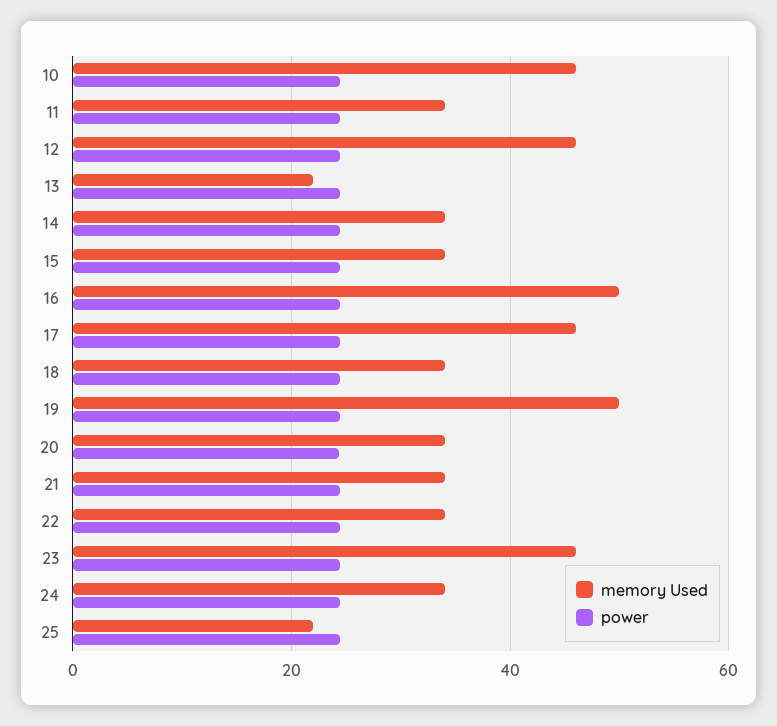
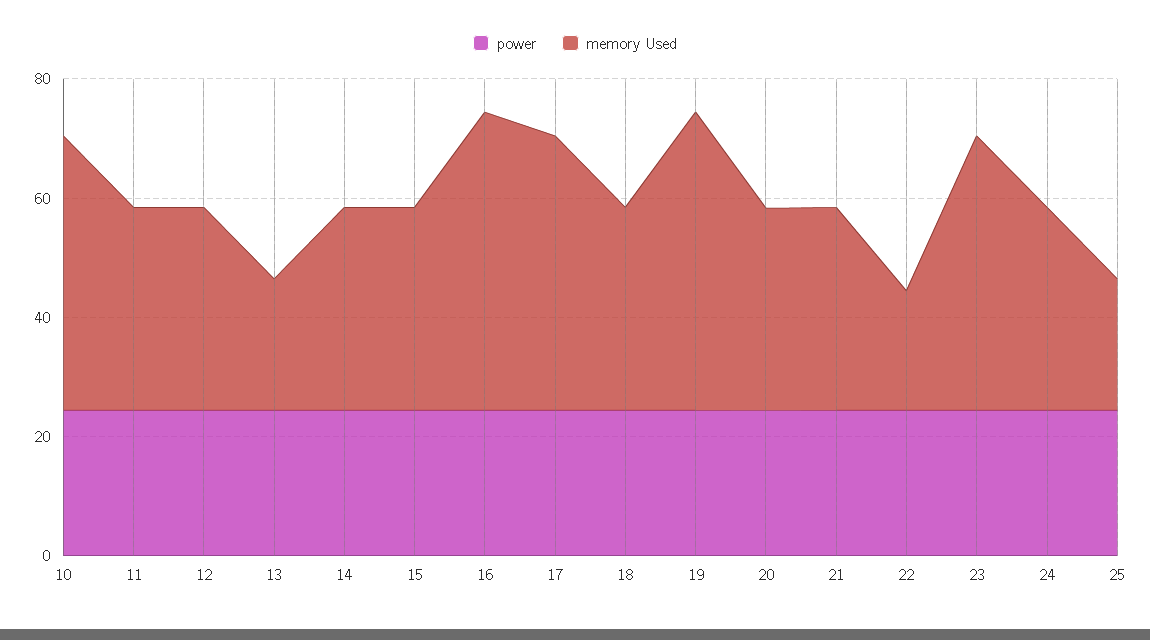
memory Used, 12: 46 -> 35
memory Used, 22: 34 -> 20

